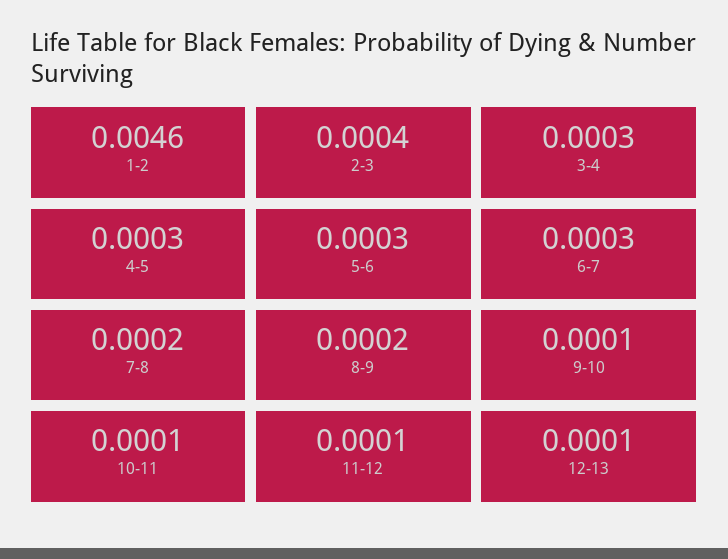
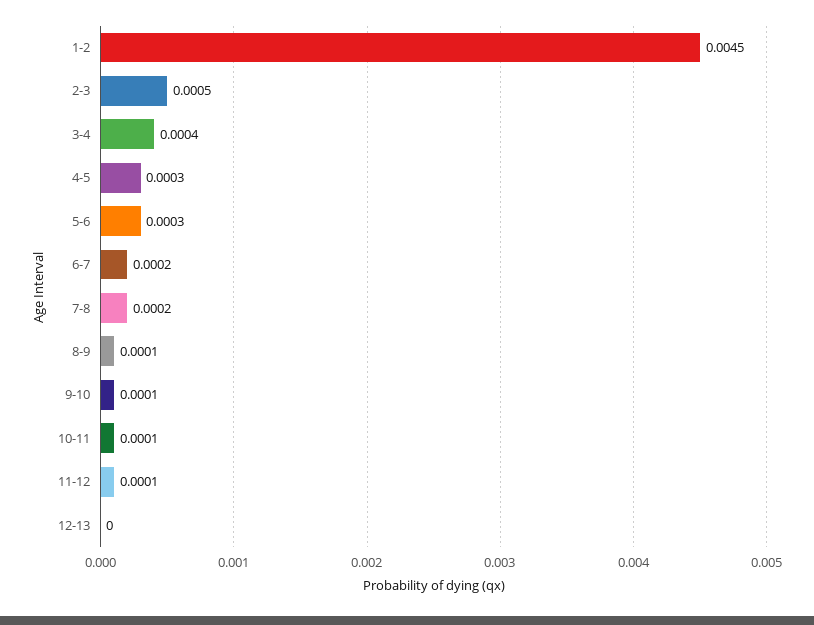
1-2: 0.0046 -> 0.0045
2-3: 0.0004 -> 0.0005
3-4: 0.0003 -> 0.0004
6-7: 0.0003 -> 0.0002
8-9: 0.0002 -> 0.0001
12-13: 0.0001 -> 0

